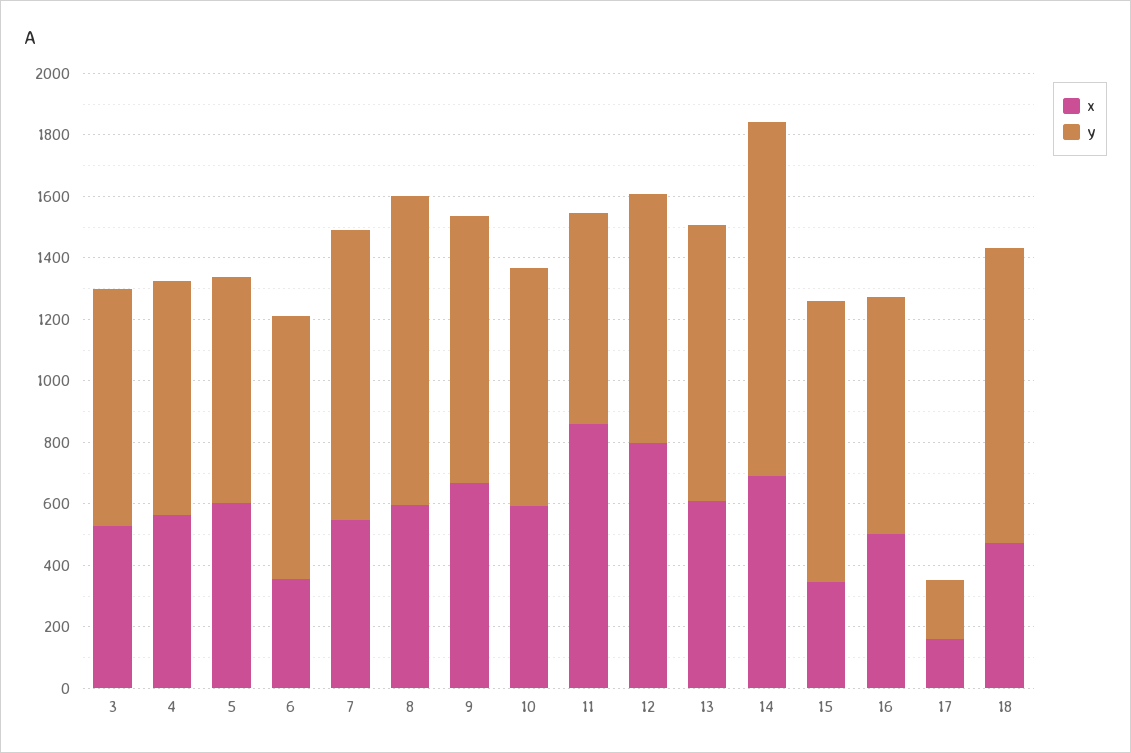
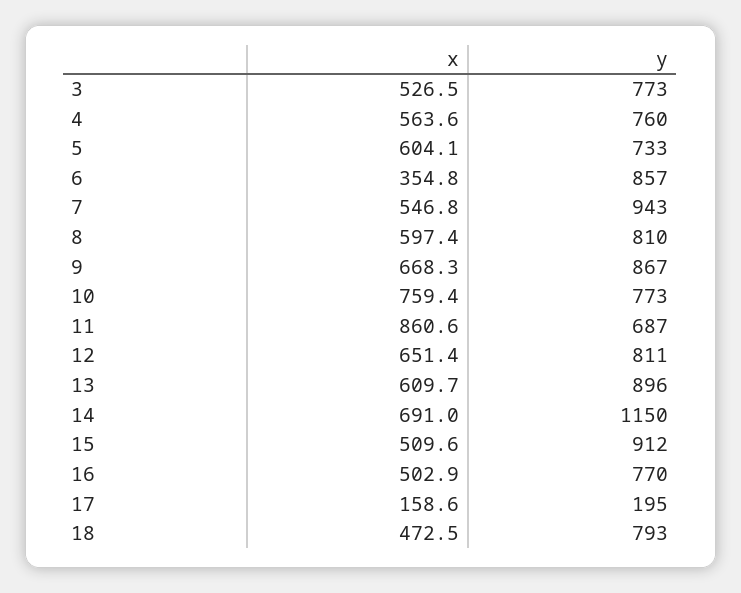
y, 8: 1000 -> 810
x, 10: 600 -> 759.4
x, 12: 800 -> 651.4
x, 15: 350 -> 509.6
y, 18: 950 -> 793

